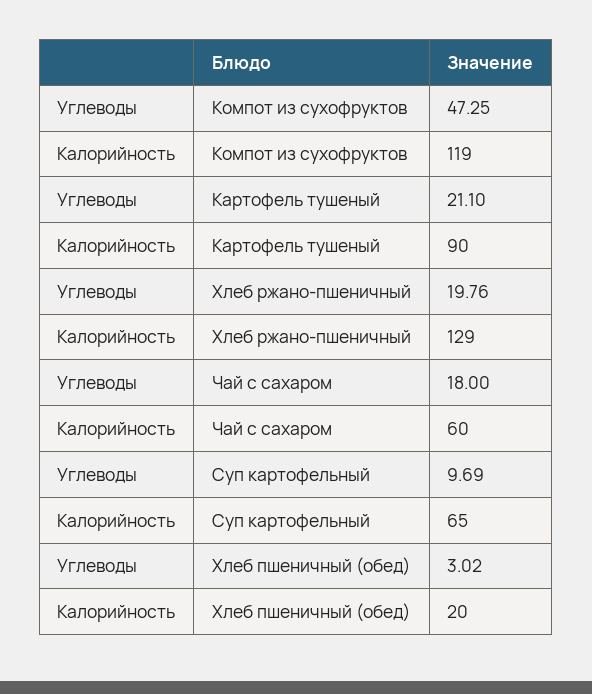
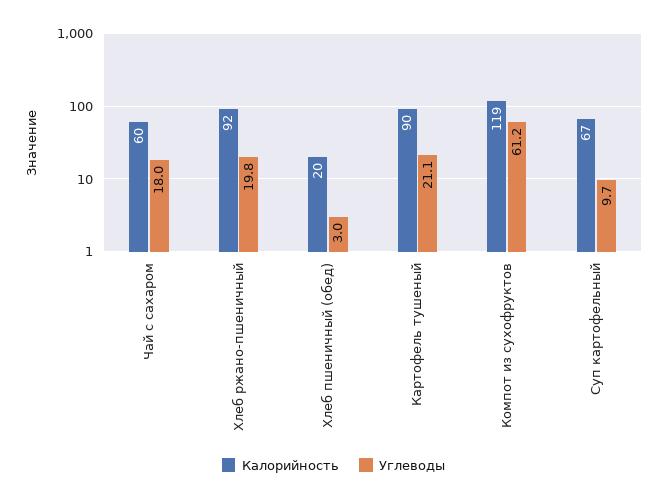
Углеводы, Компот из сухофруктов: 47.25 -> 61.2
Калорийность, Хлеб ржано-пшеничный: 129 -> 92
Калорийность, Суп картофельный: 65 -> 67

